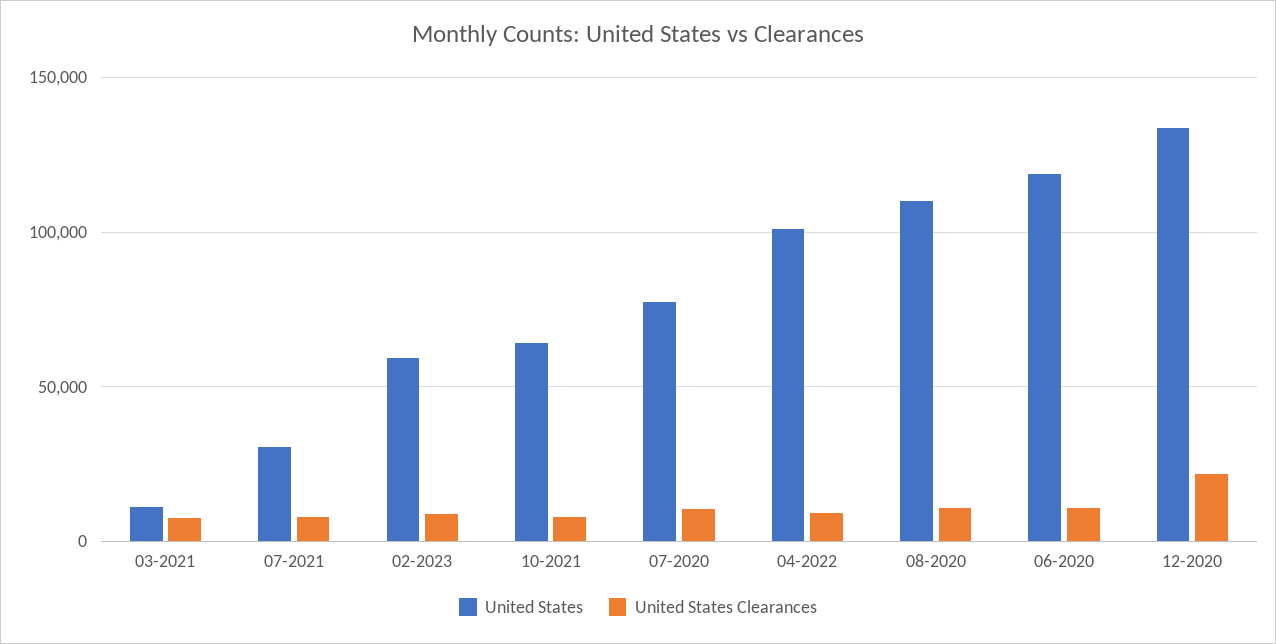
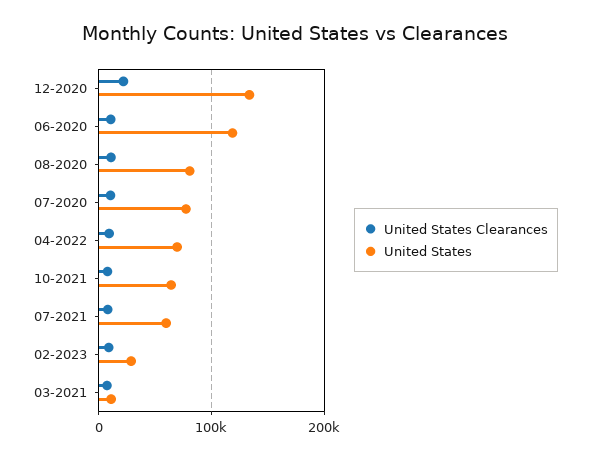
United States, 07-2021: 30000 -> 60000
United States, 02-2023: 60000 -> 30000
United States, 04-2022: 100000 -> 70000
United States, 08-2020: 110000 -> 80000

